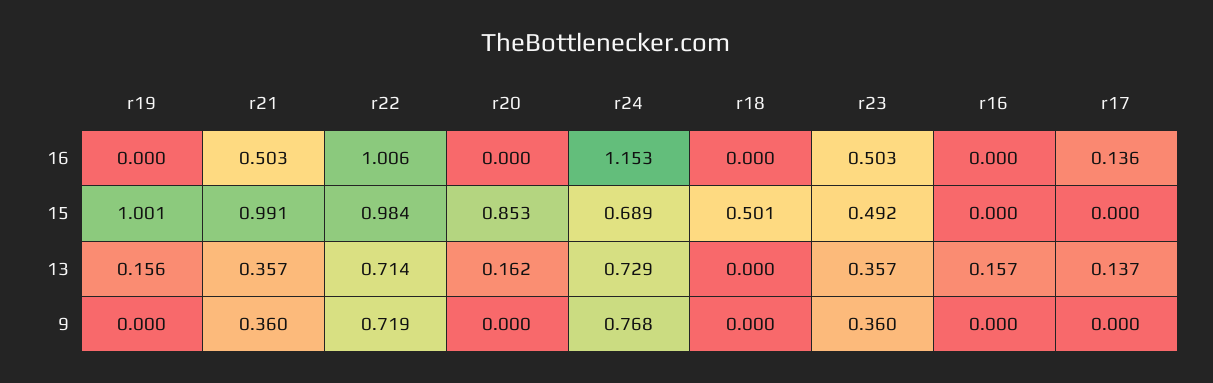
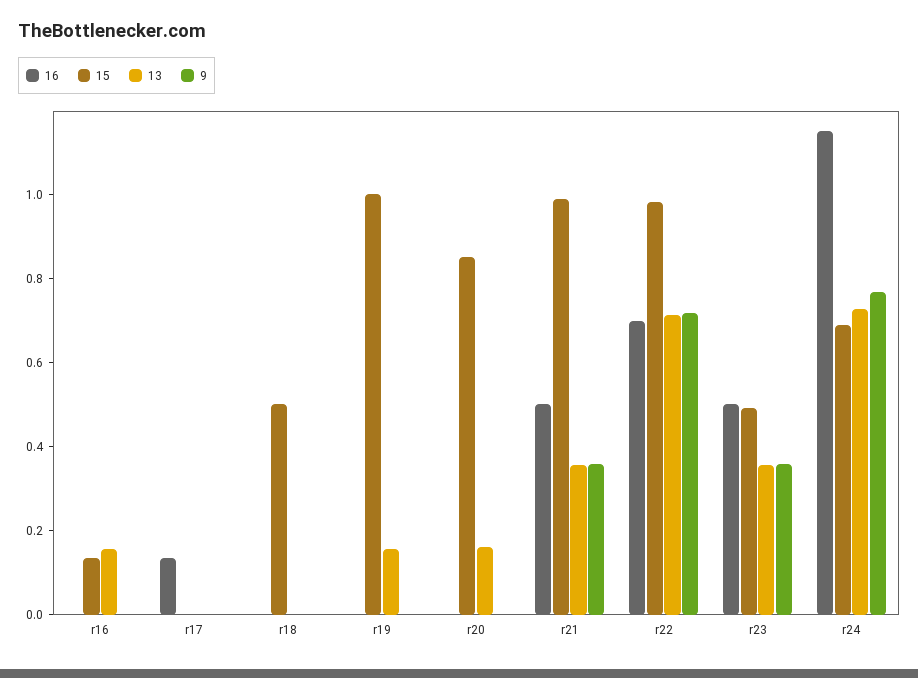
16, r22: 1.006 -> 0.7
15, r16: 0 -> 0.15
13, r17: 0.137 -> 0

